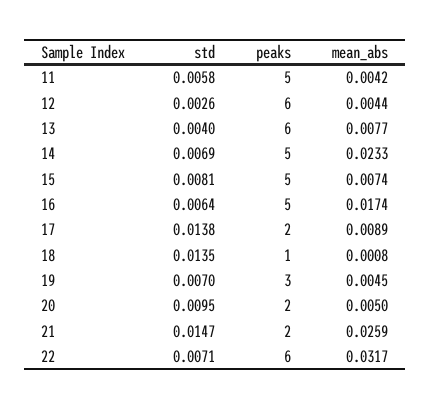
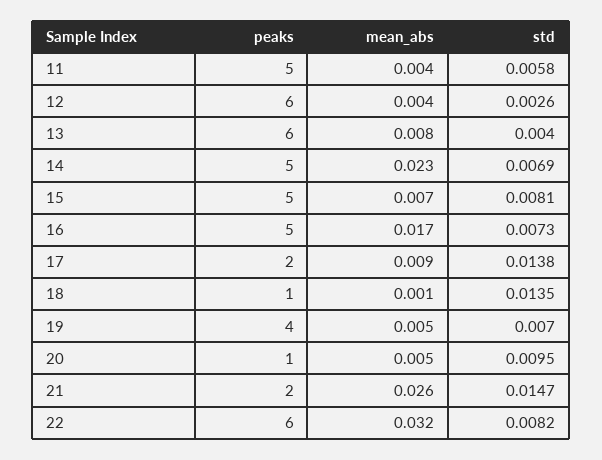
std, 16: 0.0064 -> 0.0073
peaks, 19: 3 -> 4
peaks, 20: 2 -> 1
std, 22: 0.0071 -> 0.0082

